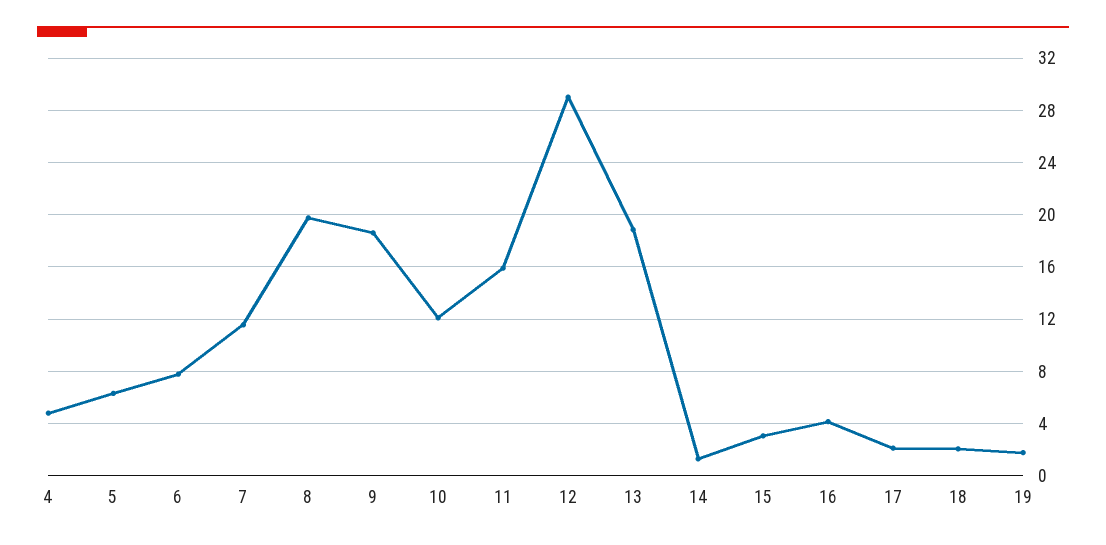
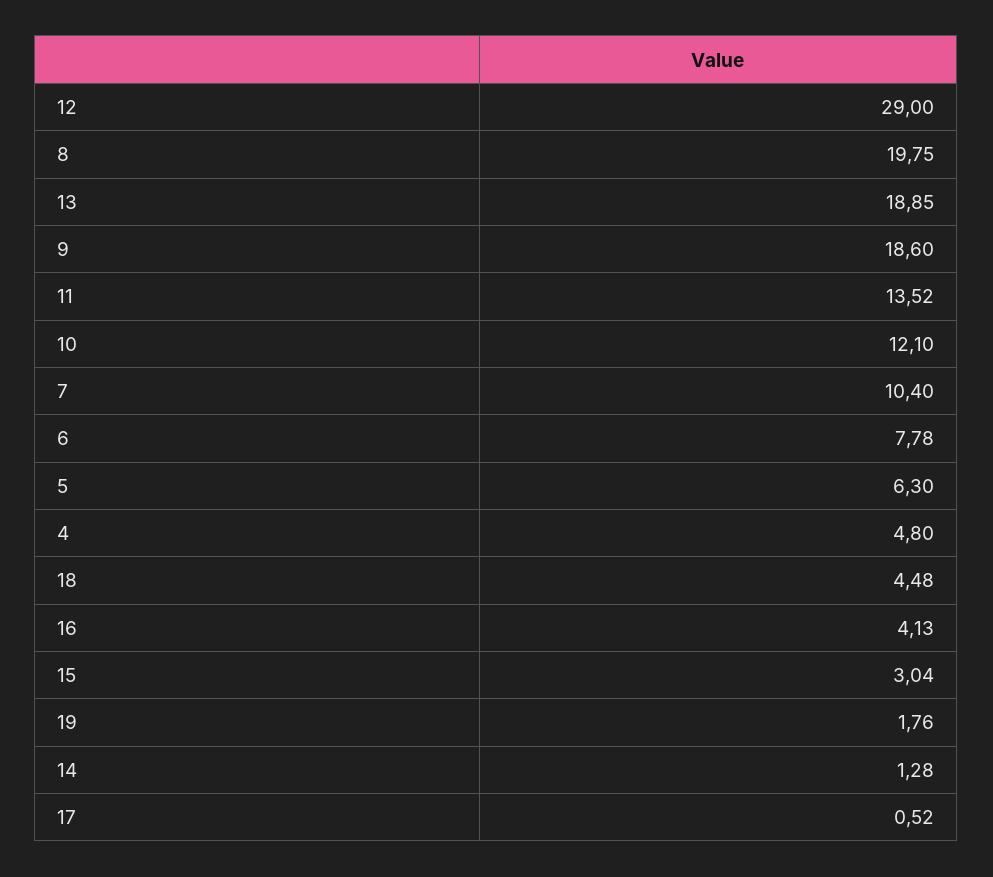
7: 11.5 -> 10.4
11: 16 -> 13.52
17: 2 -> 0.52
18: 2 -> 4.48

